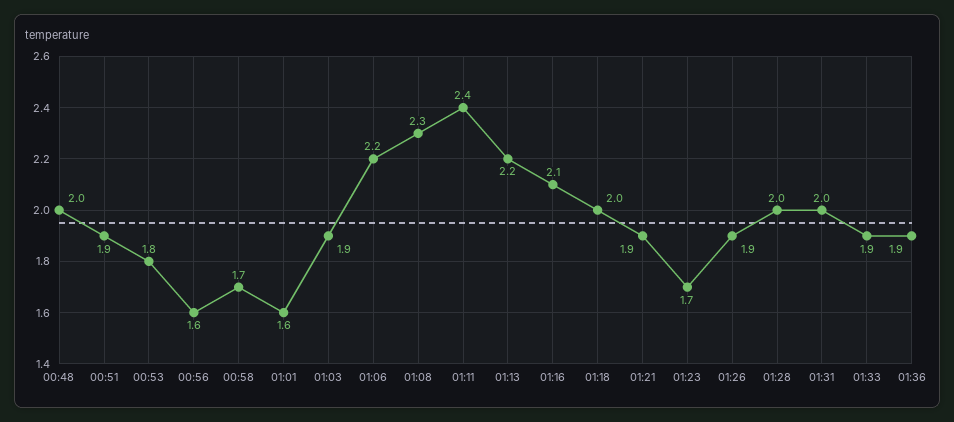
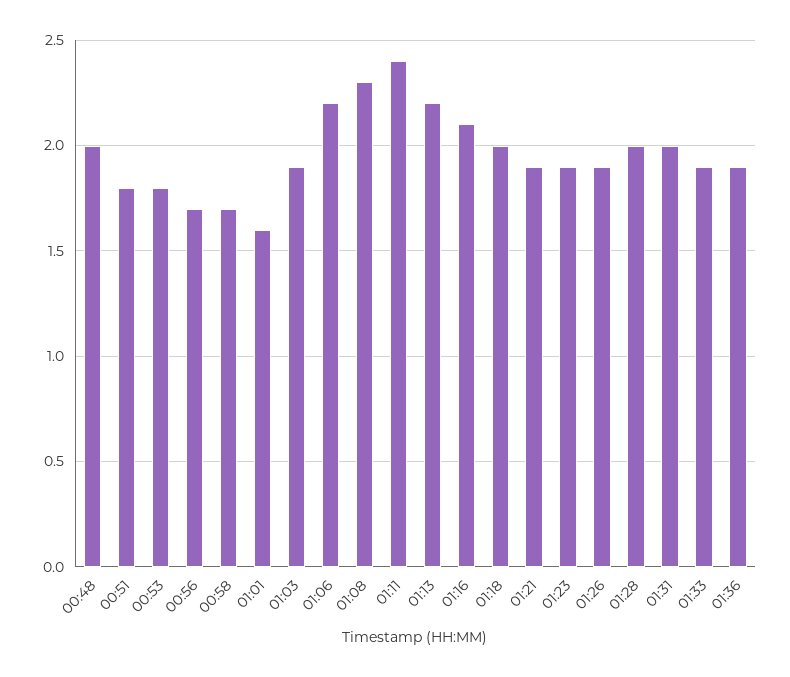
00:51: 1.9 -> 1.8
00:56: 1.6 -> 1.7
01:23: 1.7 -> 1.9

